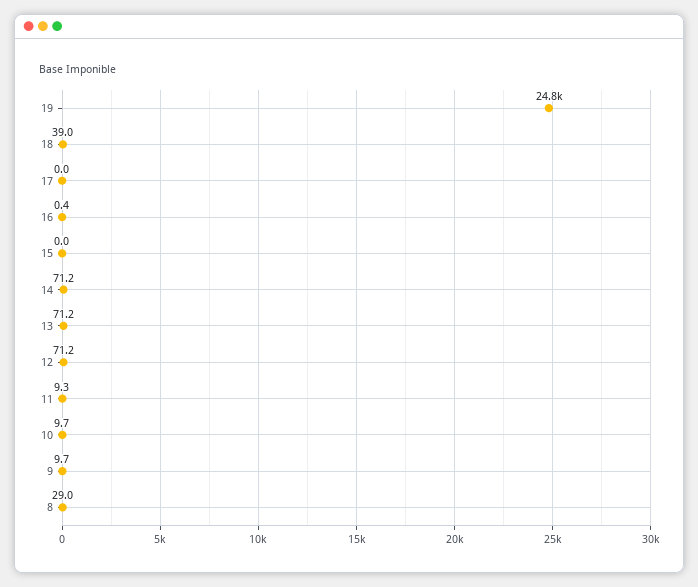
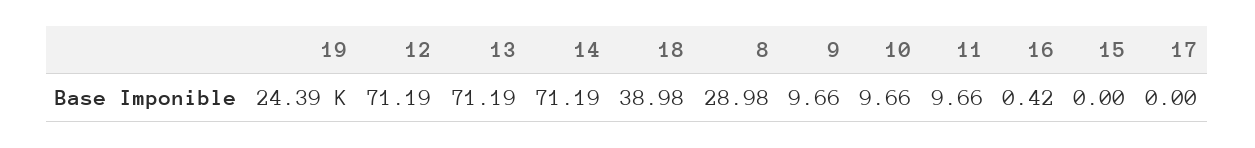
19: 24800 -> 24390
11: 9.3 -> 9.66

